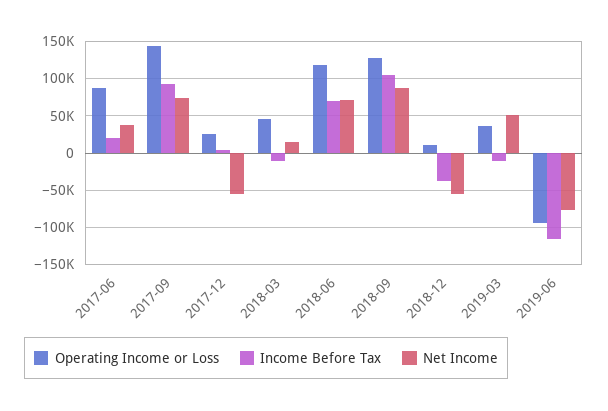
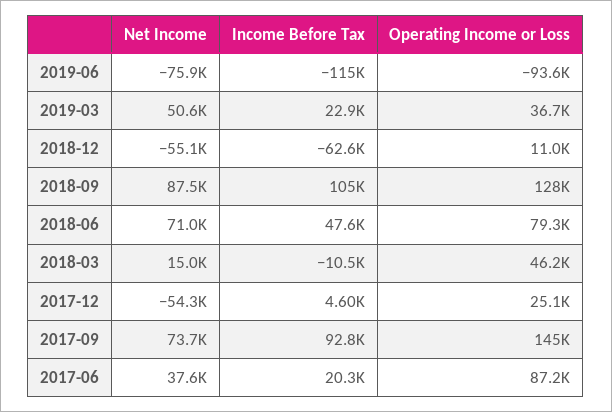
Operating Income or Loss, 2018-06: 120000 -> 79300
Income Before Tax, 2018-06: 70000 -> 47600
Income Before Tax, 2018-12: -40000 -> -62600
Income Before Tax, 2019-03: -10000 -> 22900

